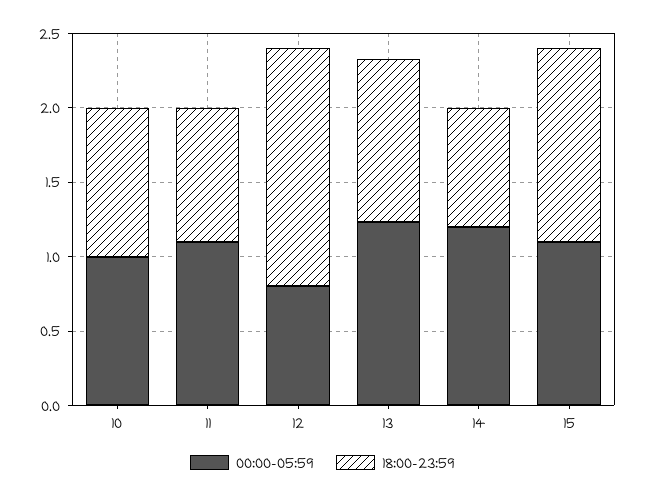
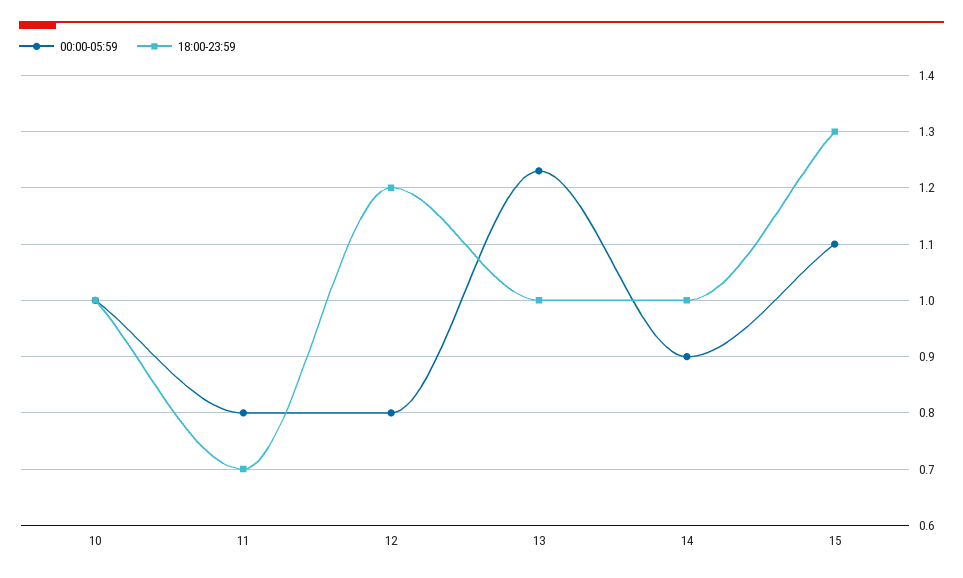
00:00-05:59, 11: 1.1 -> 0.8
18:00-23:59, 11: 0.9 -> 0.7
18:00-23:59, 12: 1.6 -> 1.2
18:00-23:59, 13: 1.1 -> 1
00:00-05:59, 14: 1.2 -> 0.9
18:00-23:59, 14: 0.8 -> 1

